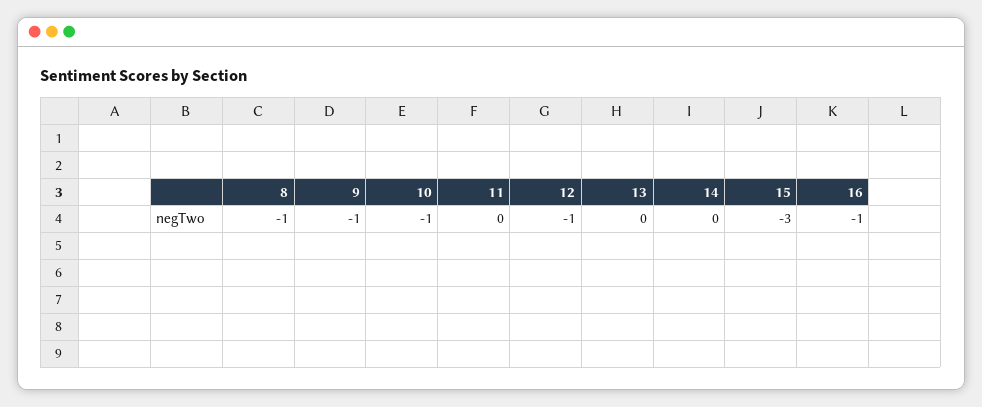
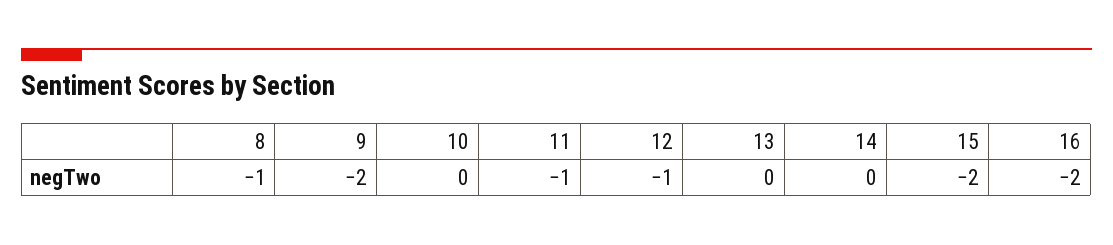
9: -1 -> -2
10: -1 -> 0
11: 0 -> -1
15: -3 -> -2
16: -1 -> -2

